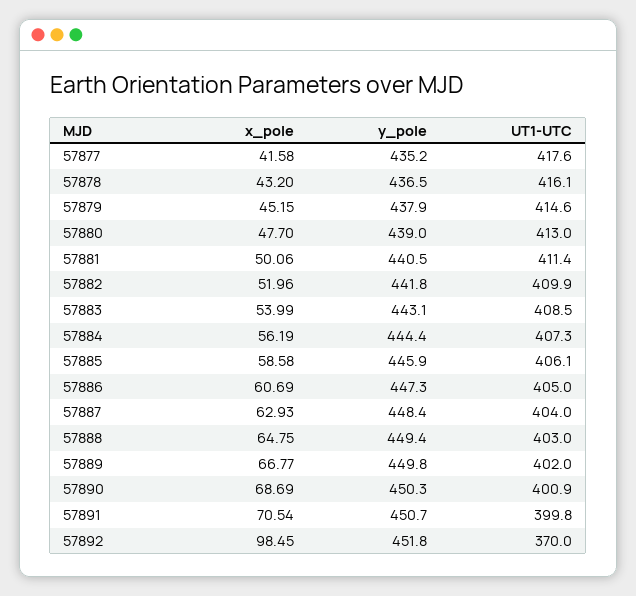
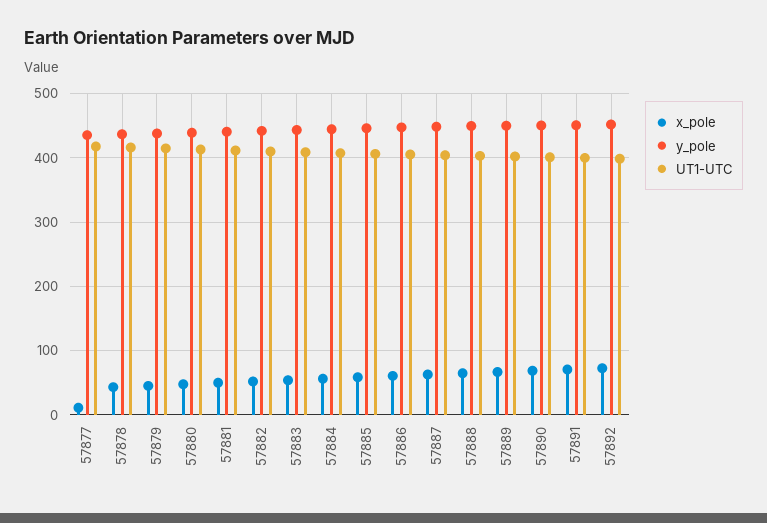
x_pole, 57877: 41.58 -> 10
x_pole, 57892: 98.45 -> 70
UT1-UTC, 57892: 370 -> 400

